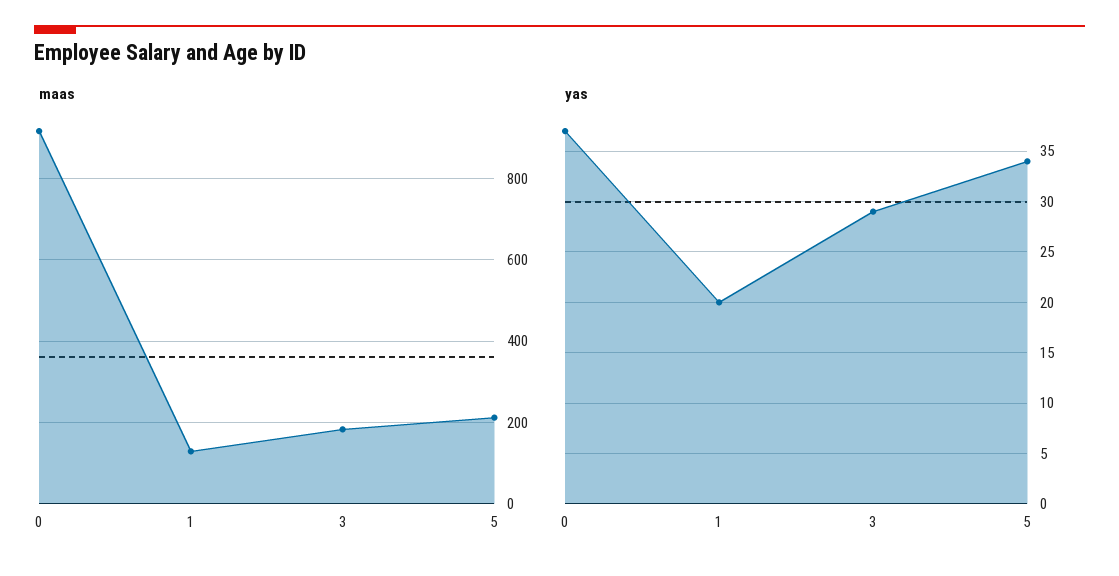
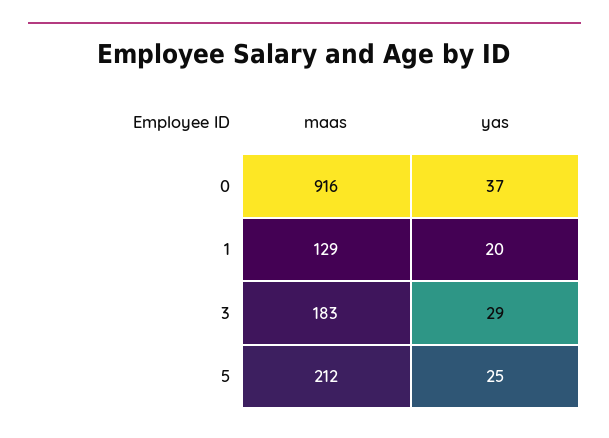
yas, 5: 34 -> 25

